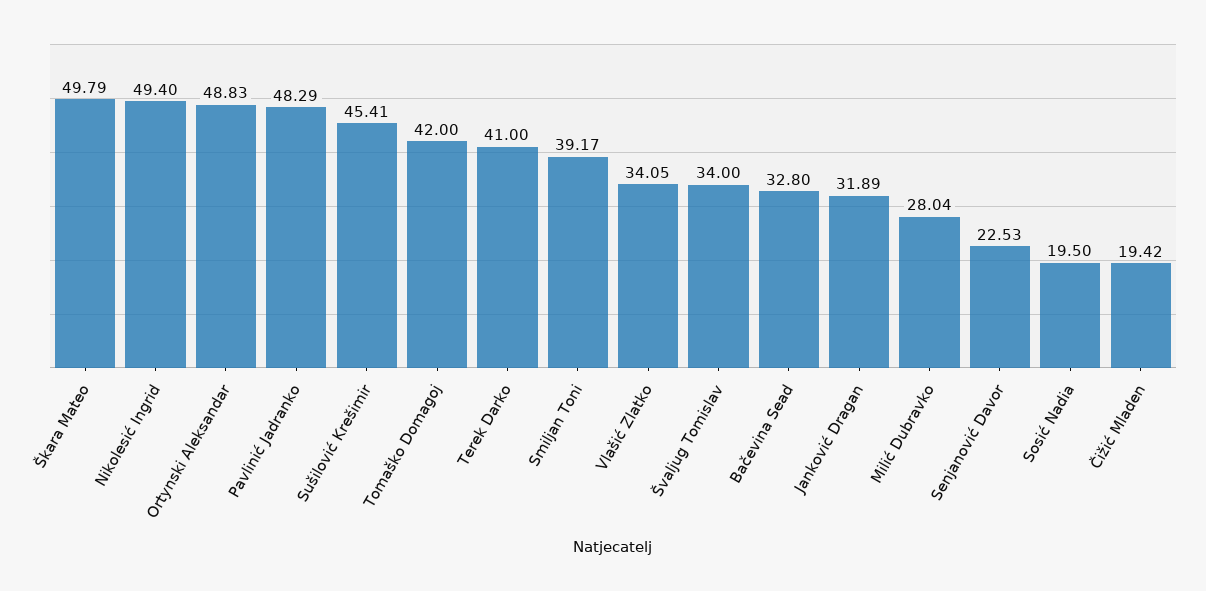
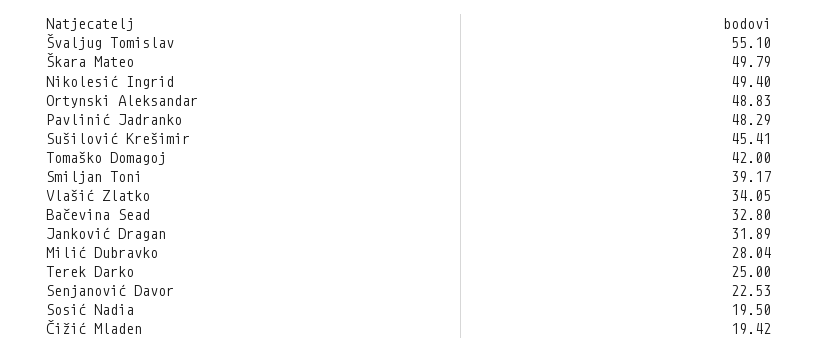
Terek Darko: 41 -> 25
Švaljug Tomislav: 34 -> 55.1

